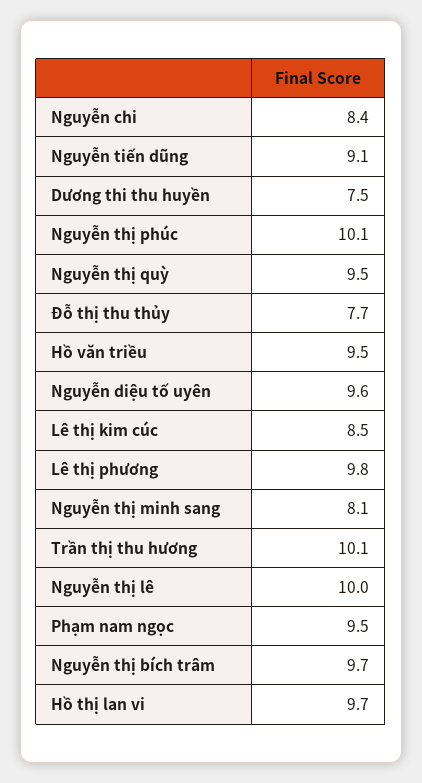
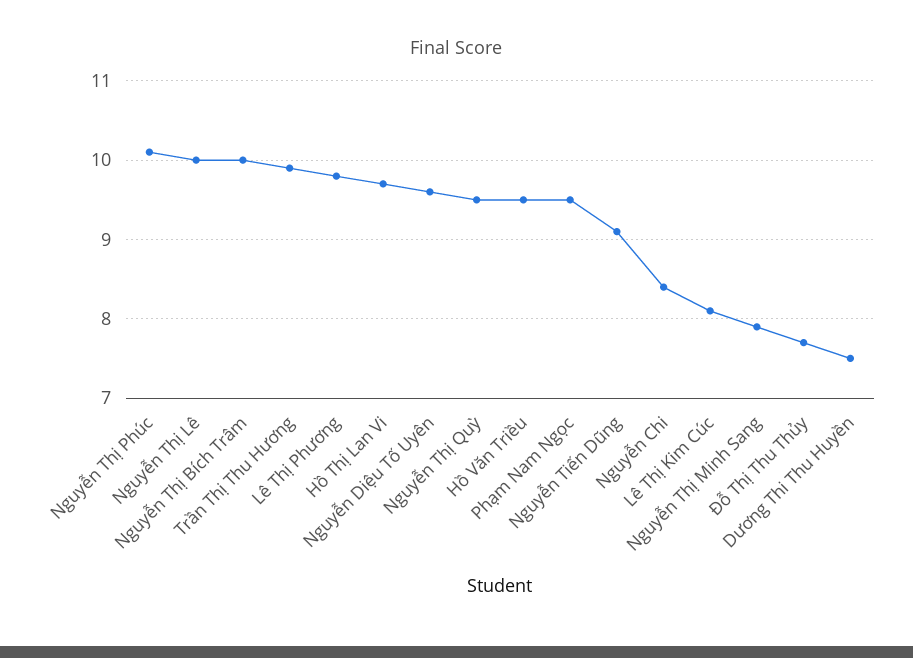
Lê thị kim cúc: 8.5 -> 8.1
Nguyễn thị minh sang: 8.1 -> 7.9
Trần thị thu hương: 10.1 -> 9.9
Nguyễn thị bích trâm: 9.7 -> 10

